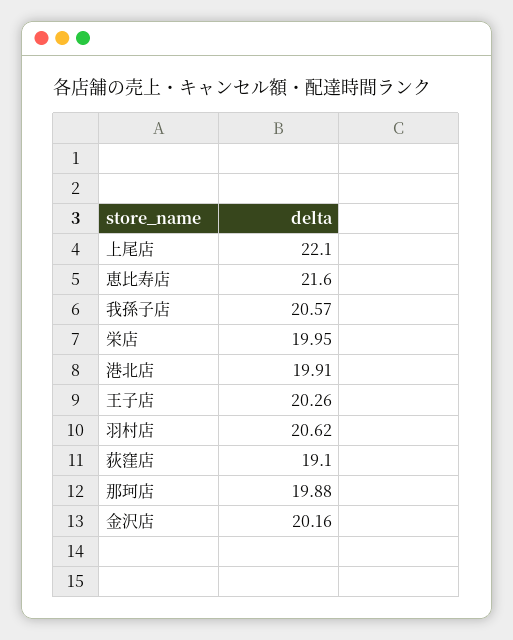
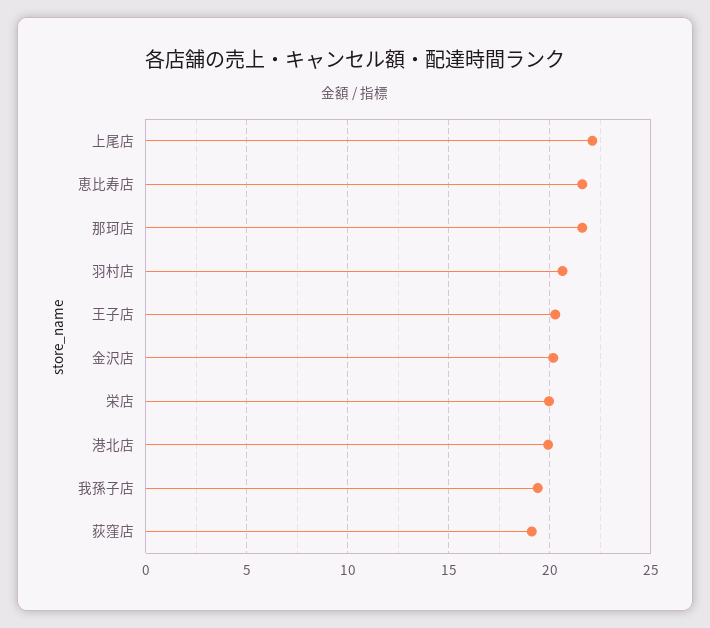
我孫子店: 20.57 -> 19.5
那珂店: 19.88 -> 21.5

